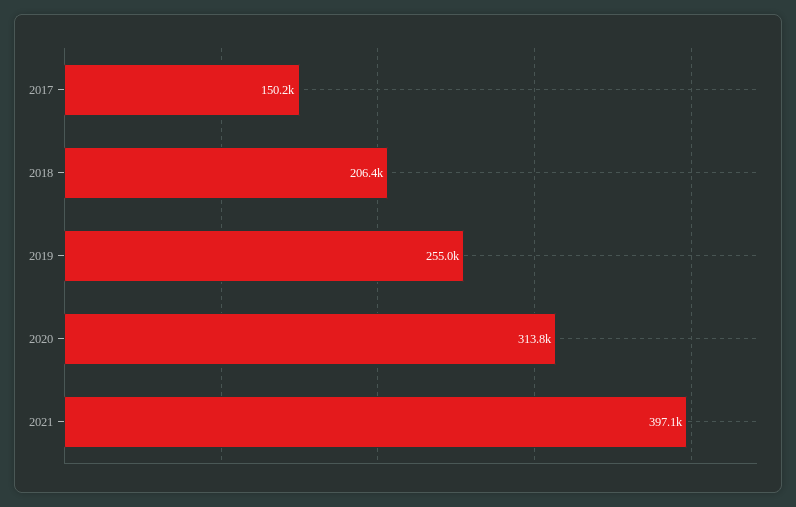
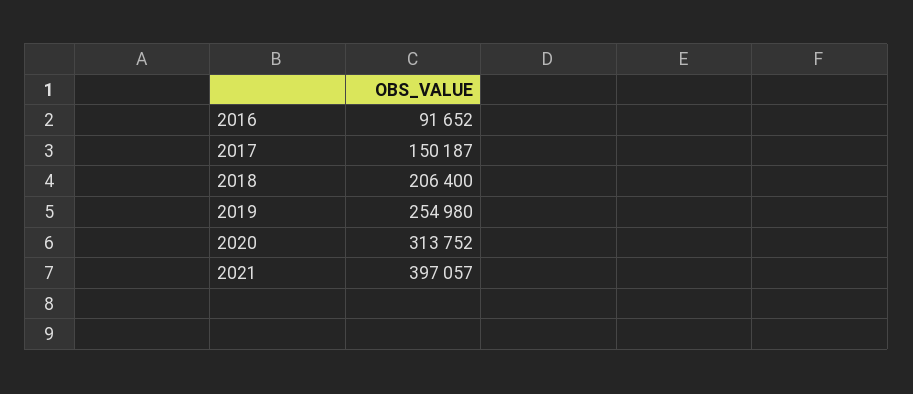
2016: none -> 91652

